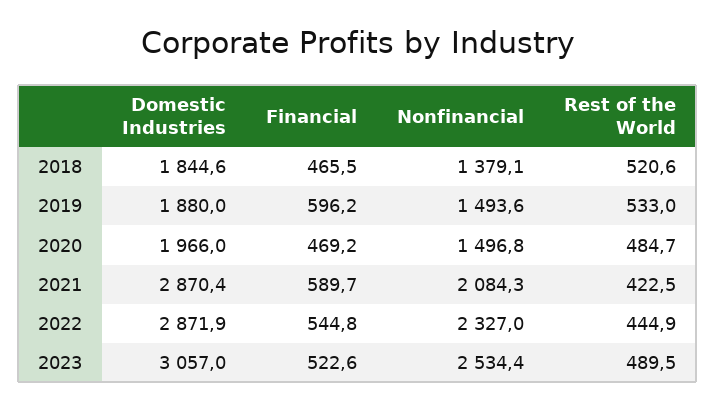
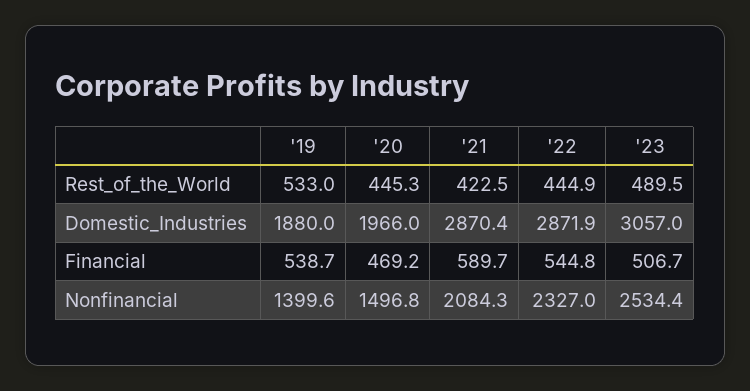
Domestic Industries, 2018: 1844.6 -> none
Financial, 2018: 465.5 -> none
Nonfinancial, 2018: 1379.1 -> none
Rest of the World, 2018: 520.6 -> none
Financial, 2019: 596.2 -> 538.7
Nonfinancial, 2019: 1493.6 -> 1399.6
Rest of the World, 2020: 484.7 -> 445.3
Financial, 2023: 522.6 -> 506.7

